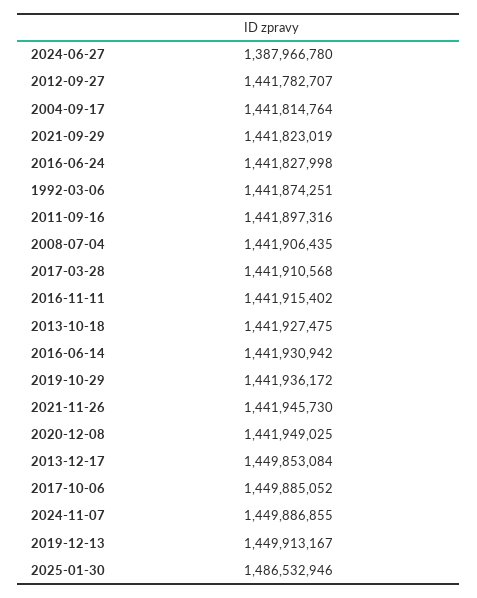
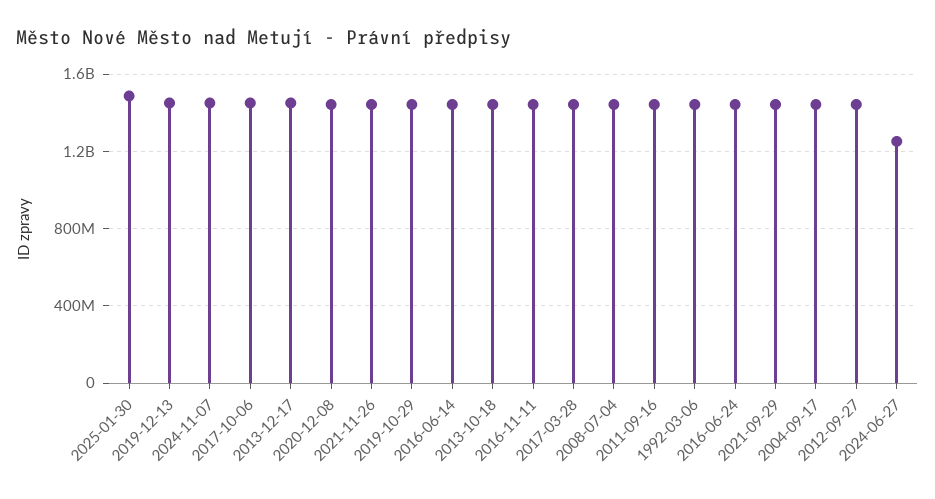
2024-06-27: 1387966780 -> 1250000000

